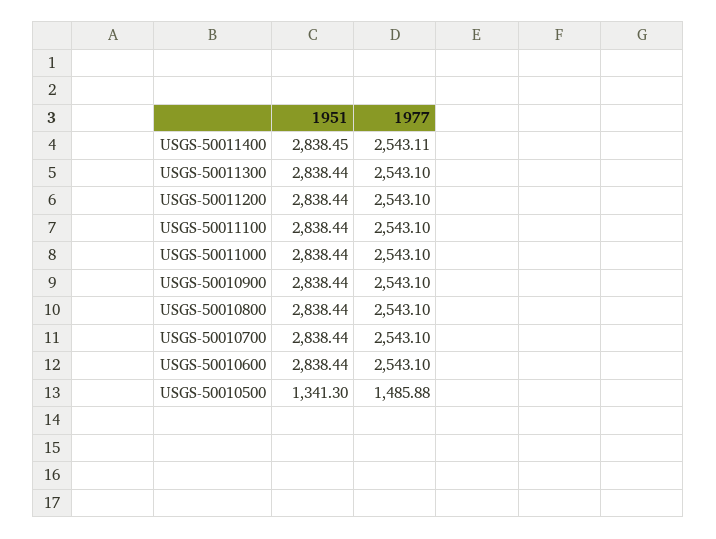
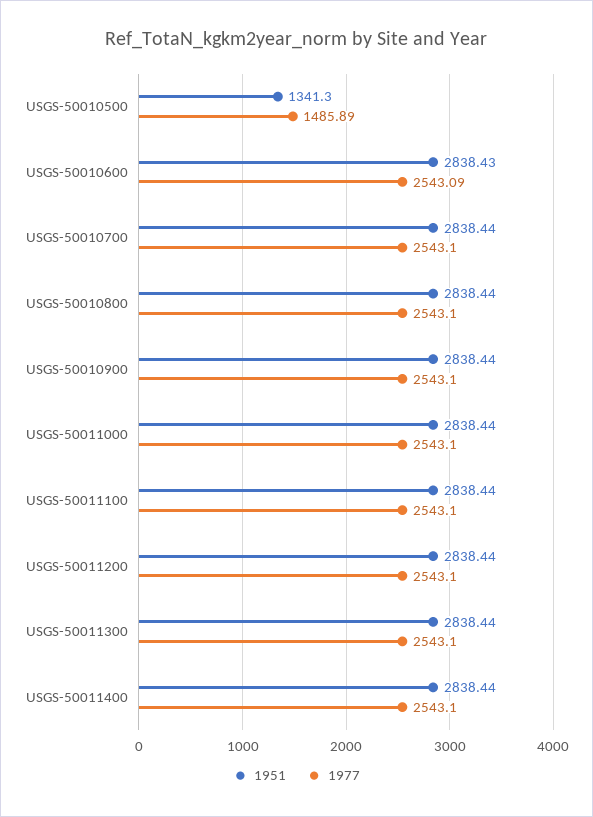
1951, USGS-50011400: 2838.45 -> 2838.44
1977, USGS-50011400: 2543.11 -> 2543.1
1951, USGS-50010600: 2838.44 -> 2838.43
1977, USGS-50010600: 2543.1 -> 2543.09
1977, USGS-50010500: 1485.88 -> 1485.89

